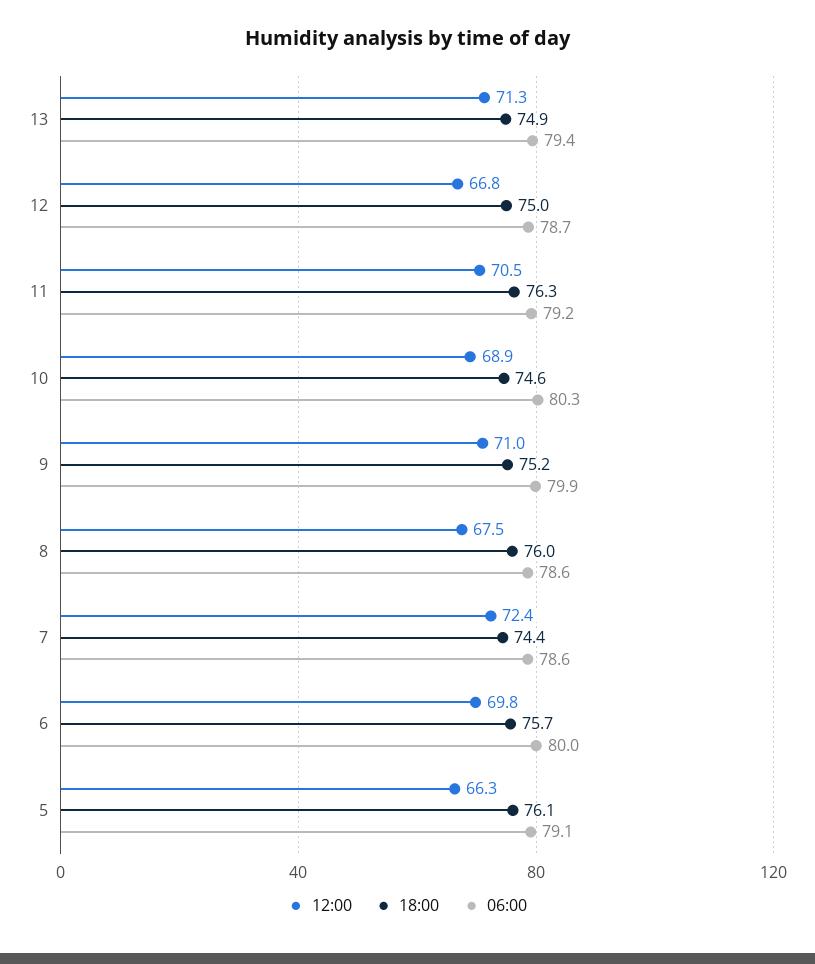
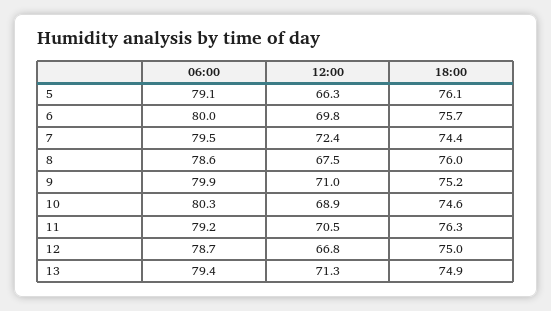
06:00, 7: 78.6 -> 79.5

